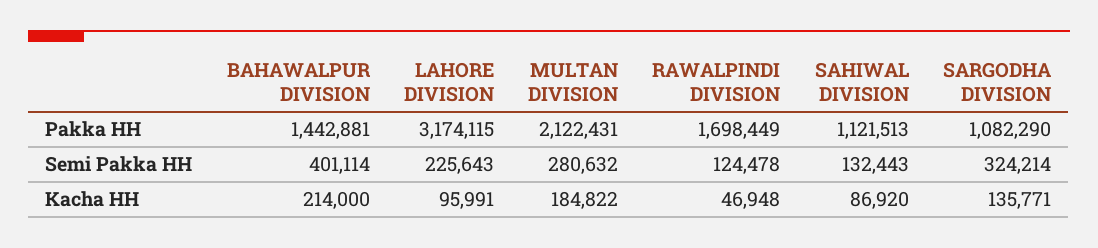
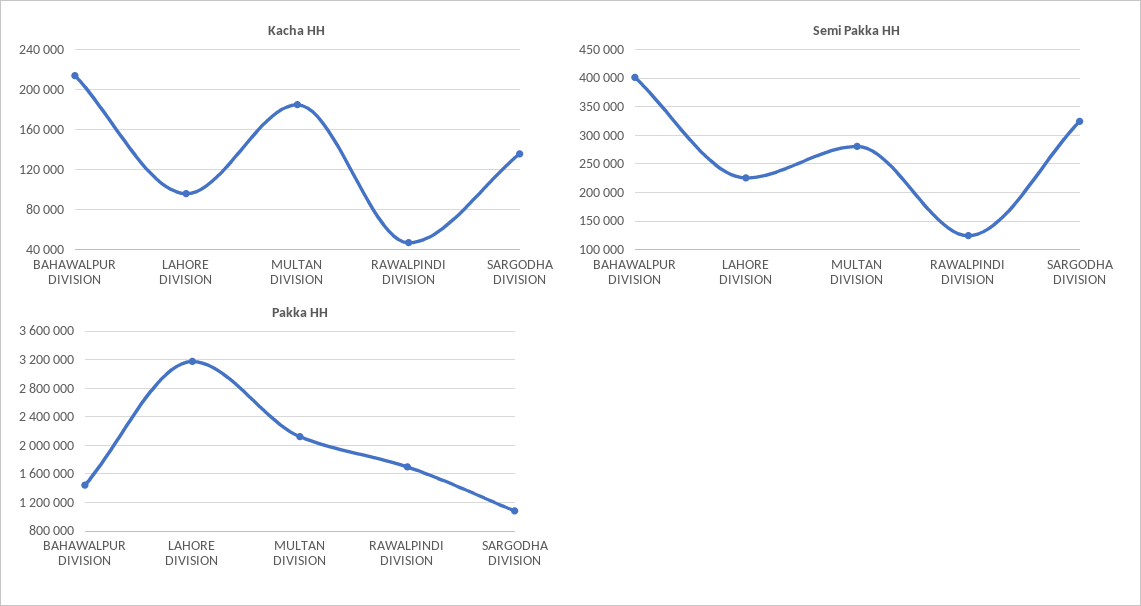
Pakka HH, SAHIWAL DIVISION: 1121513 -> none
Semi Pakka HH, SAHIWAL DIVISION: 132443 -> none
Kacha HH, SAHIWAL DIVISION: 86920 -> none

